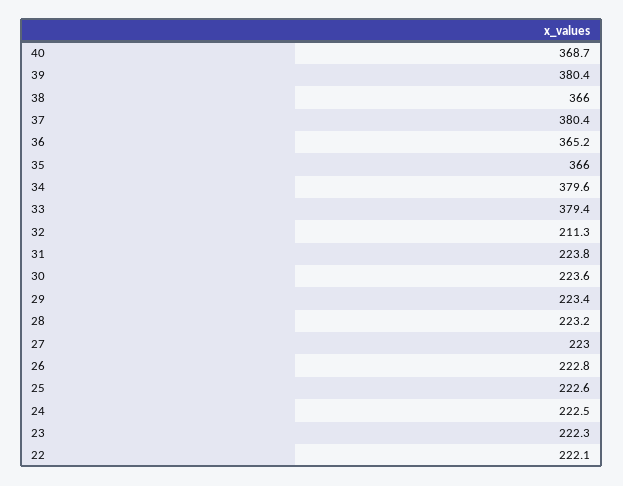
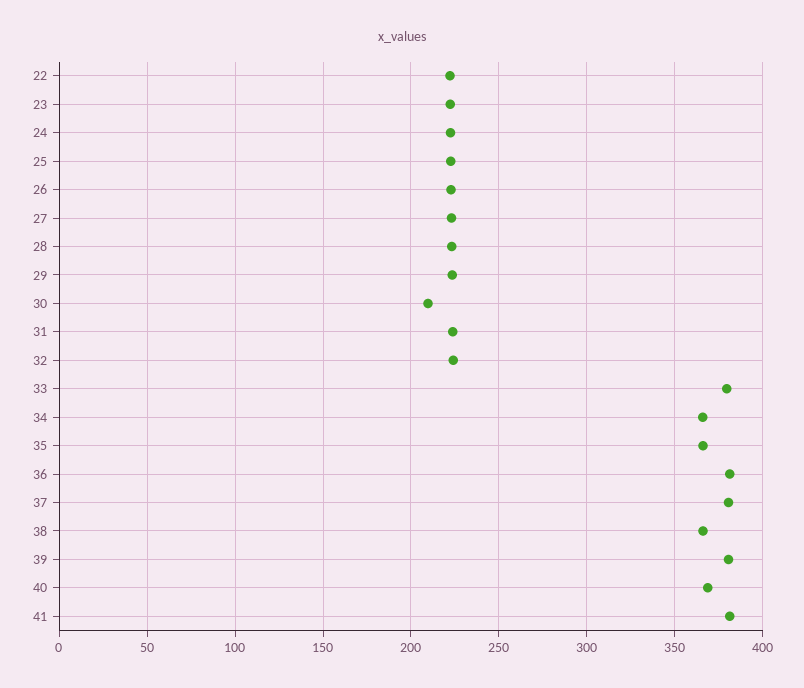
36: 365.2 -> 380
34: 379.6 -> 365
32: 211.3 -> 225
30: 223.6 -> 210
41: none -> 380

